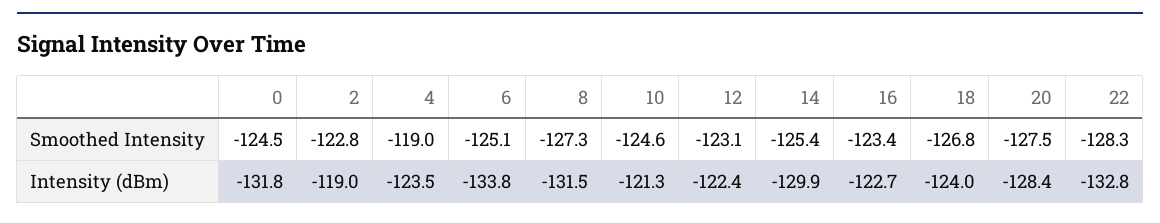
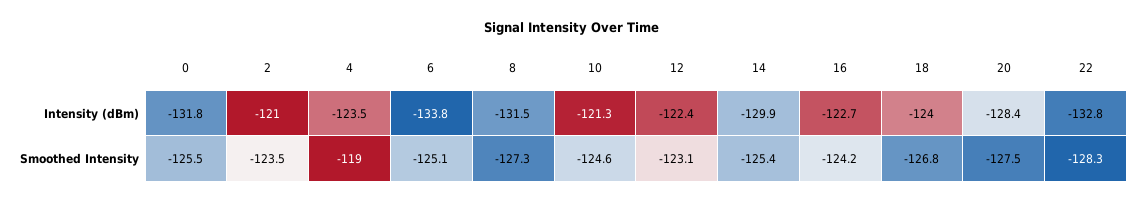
0, Smoothed Intensity: -124.5 -> -125.5
2, Smoothed Intensity: -122.8 -> -123.5
16, Smoothed Intensity: -123.4 -> -124.2
2, Intensity (dBm): -119 -> -121

